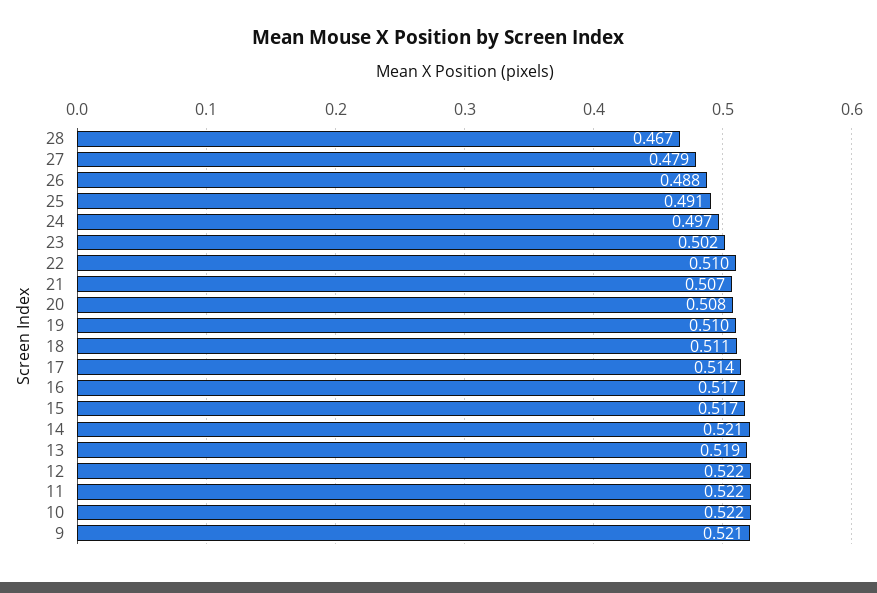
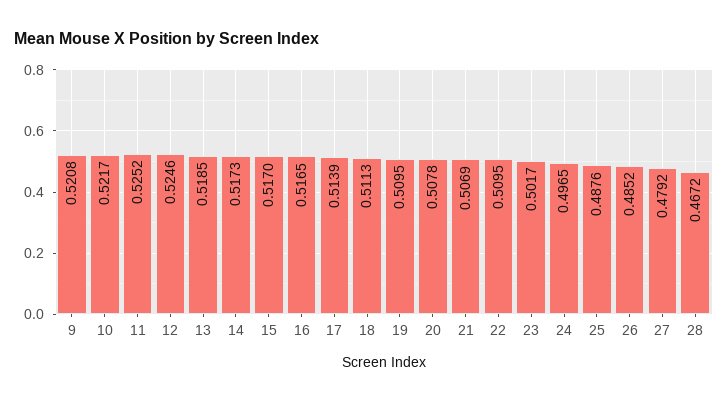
26: 0.488 -> 0.4852
25: 0.491 -> 0.4876
14: 0.521 -> 0.5173
12: 0.522 -> 0.5246
11: 0.522 -> 0.5252

